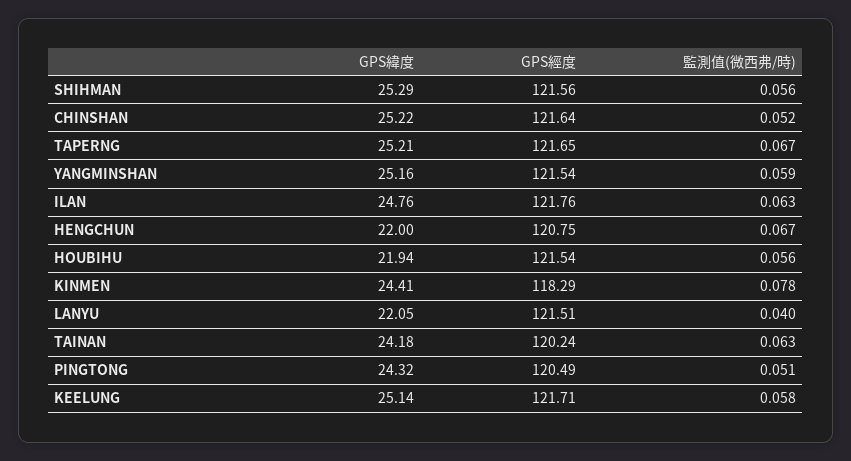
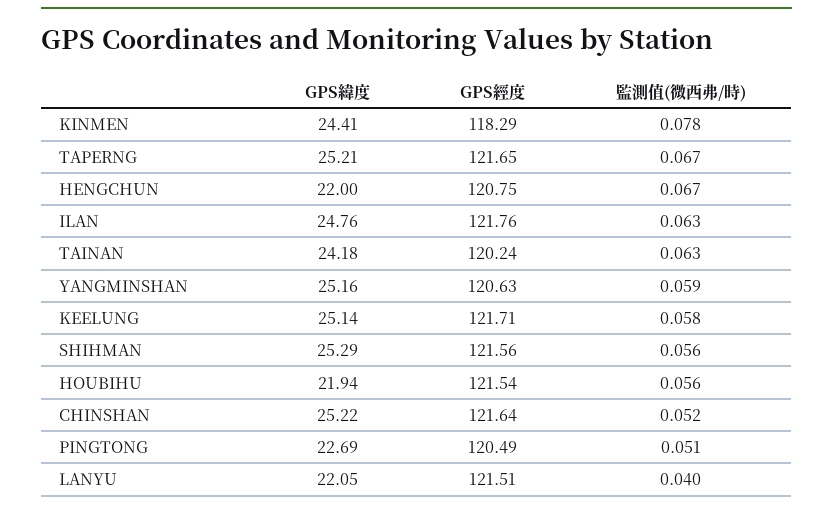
GPS經度, YANGMINSHAN: 121.54 -> 120.63
GPS緯度, PINGTONG: 24.32 -> 22.69

